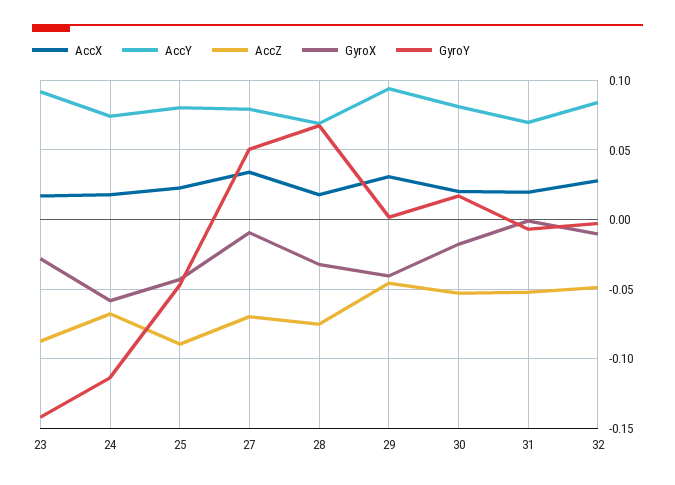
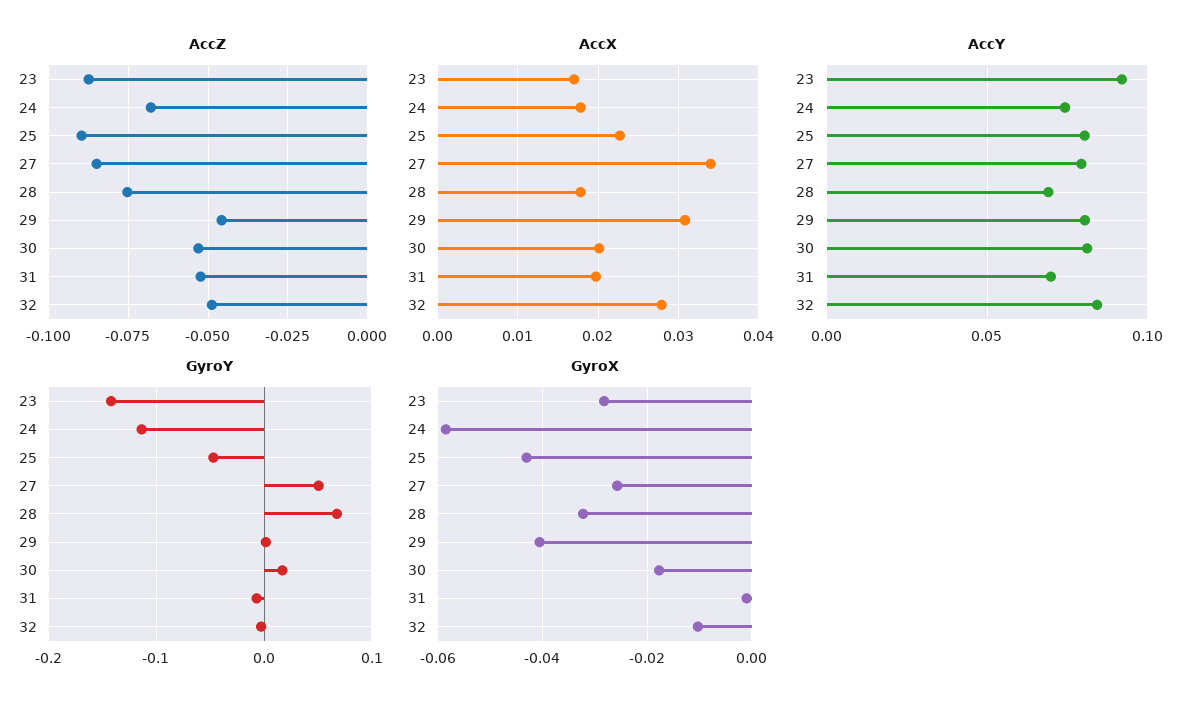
AccZ, 27: -0.07 -> -0.085
GyroX, 27: -0.01 -> -0.026
AccY, 29: 0.095 -> 0.08

